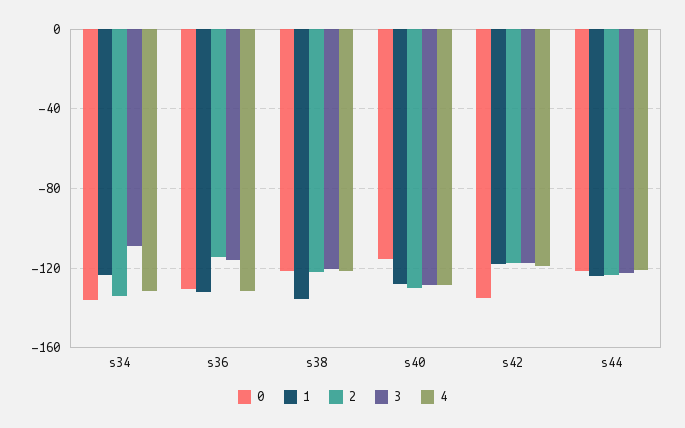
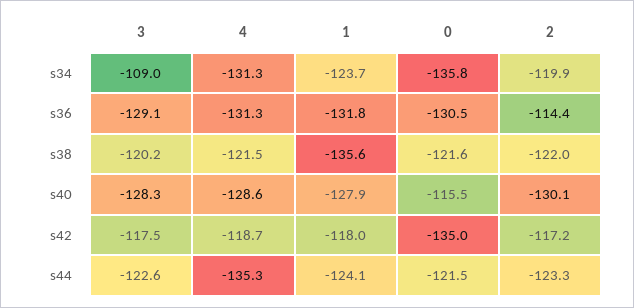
2, s34: -135 -> -119.9
3, s36: -115 -> -129.1
4, s44: -120 -> -135.3

